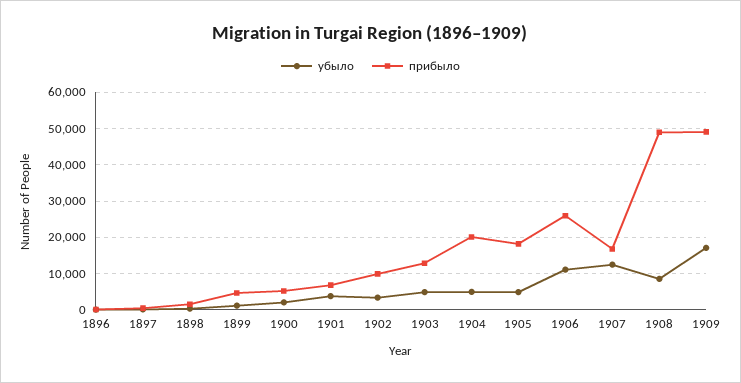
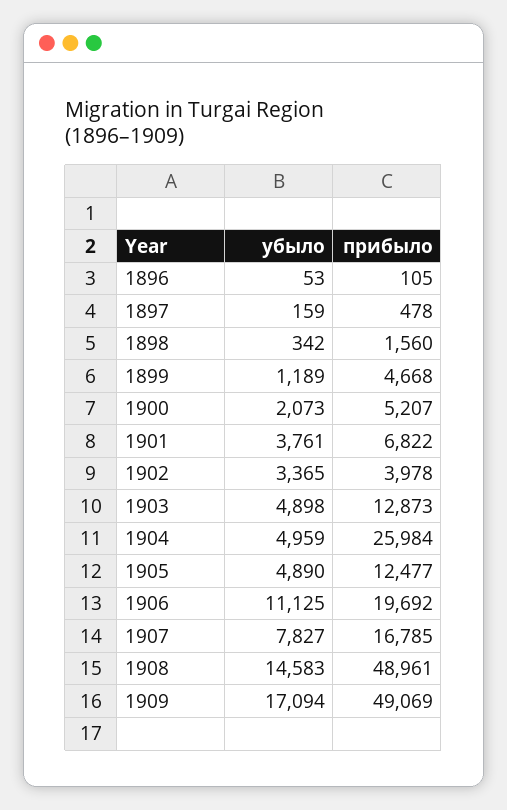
прибыло, 1902: 10000 -> 3978
прибыло, 1904: 20000 -> 25984
прибыло, 1905: 18000 -> 12477
прибыло, 1906: 26000 -> 19692
убыло, 1907: 12000 -> 7827
убыло, 1908: 8000 -> 14583

